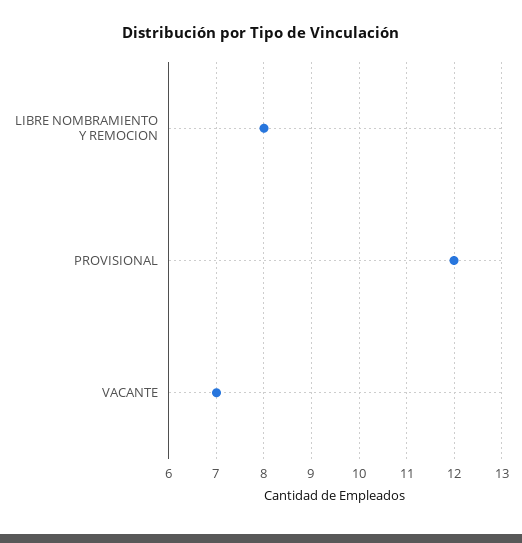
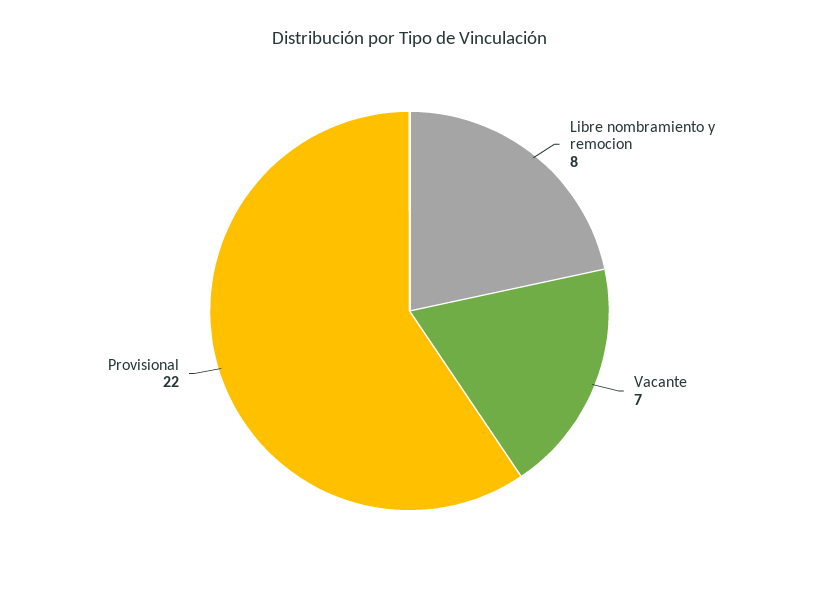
PROVISIONAL: 12 -> 22

